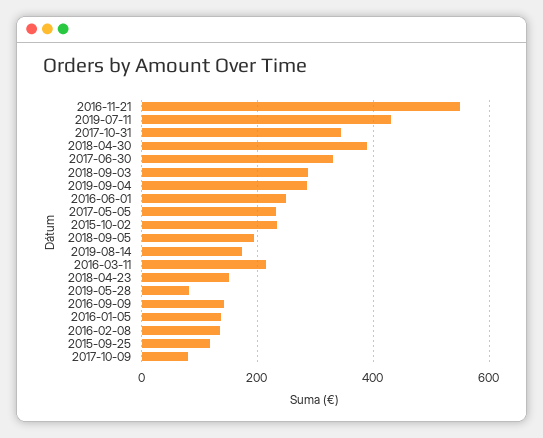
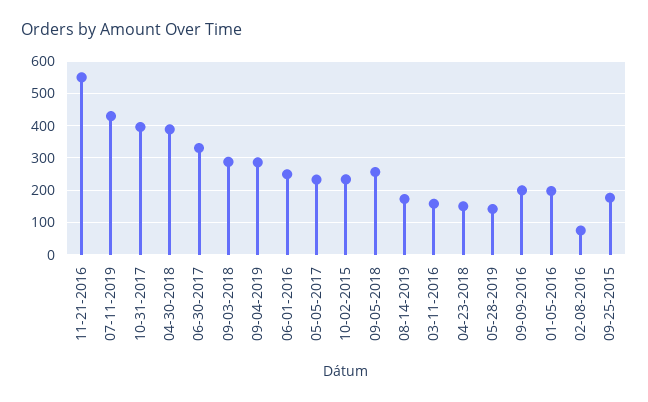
2017-10-31: 340 -> 400
2018-09-05: 200 -> 260
2016-03-11: 220 -> 160
2019-05-28: 80 -> 140
2016-09-09: 140 -> 200
2016-01-05: 140 -> 200
2016-02-08: 140 -> 80
2015-09-25: 120 -> 180
2017-10-09: 80 -> none

